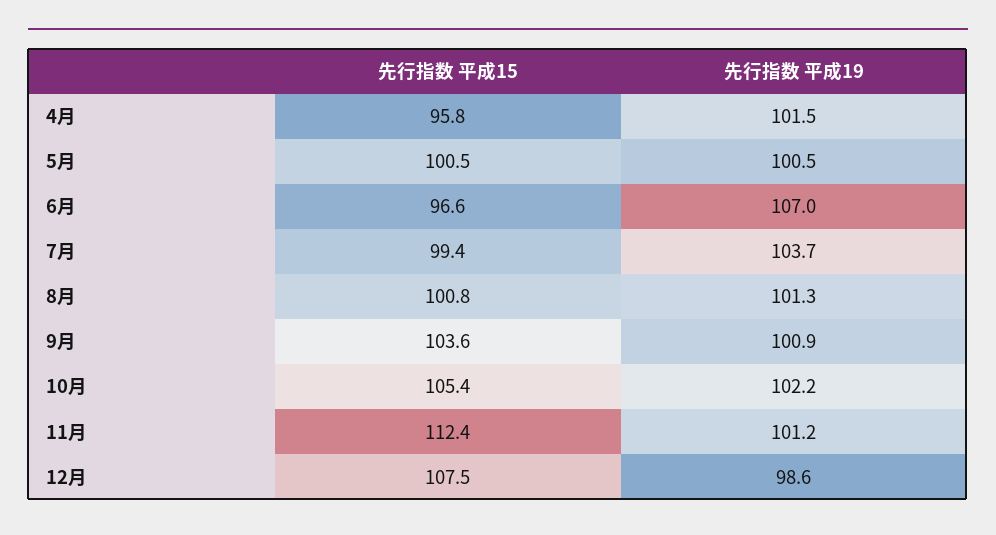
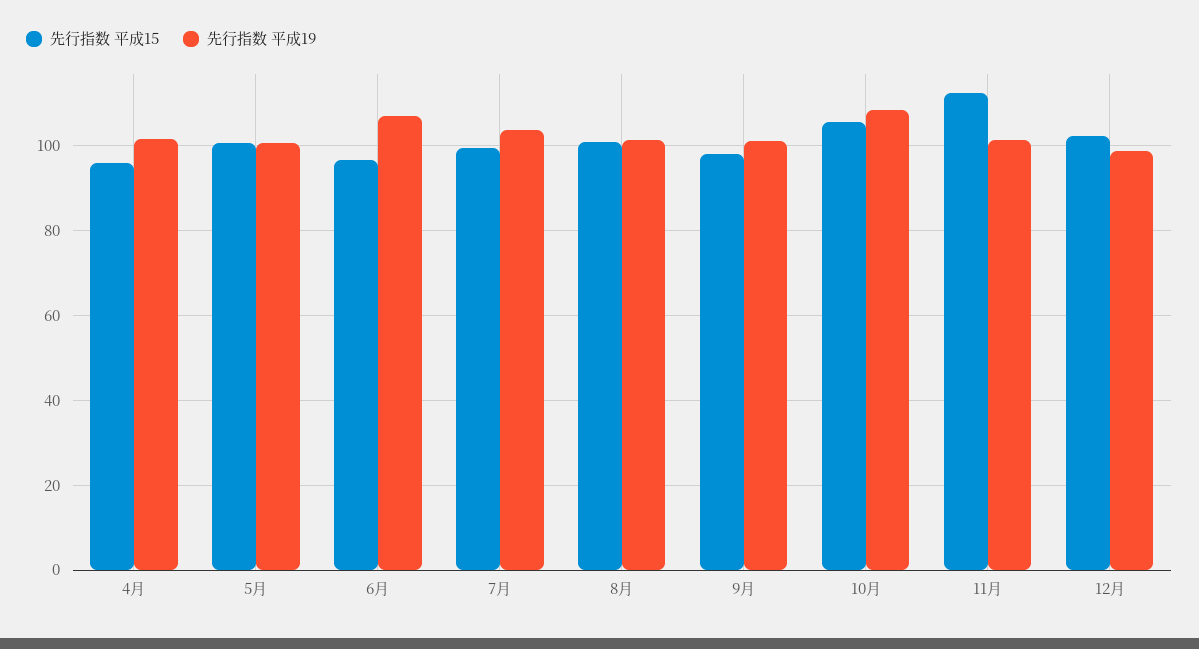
先行指数 平成15, 9月: 103.6 -> 98
先行指数 平成19, 10月: 102.2 -> 108
先行指数 平成15, 12月: 107.5 -> 102

